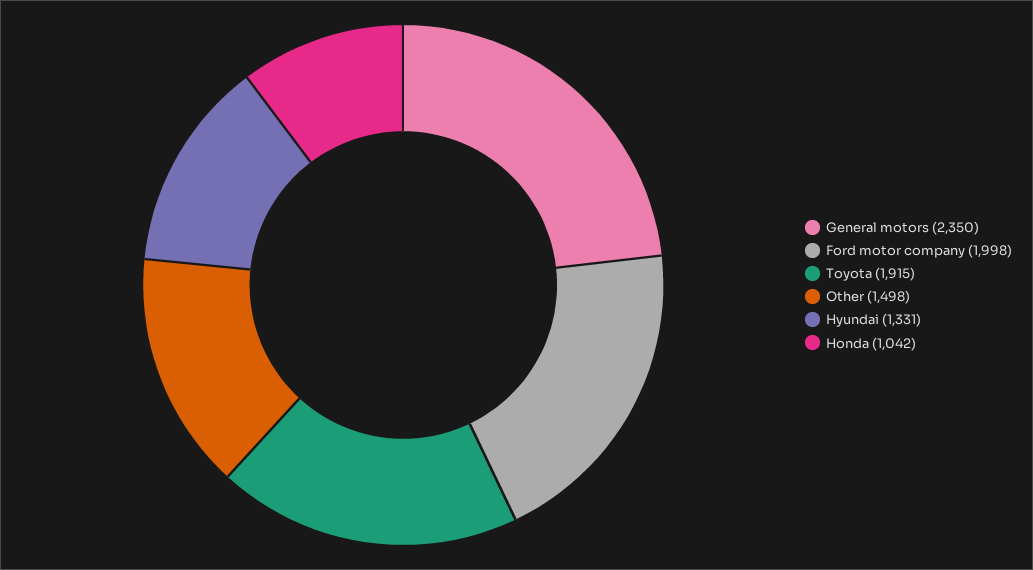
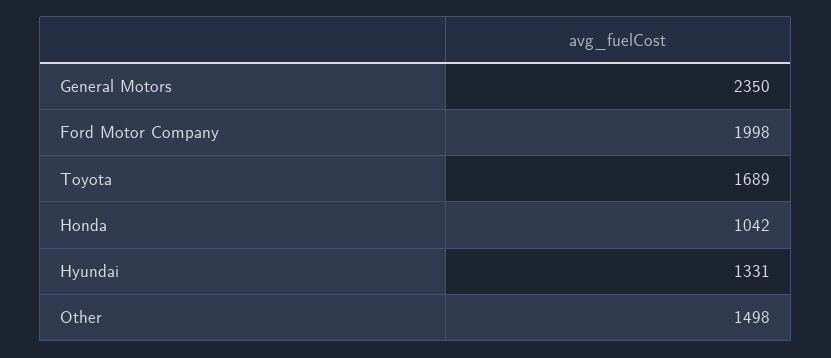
Toyota: 1915 -> 1689

